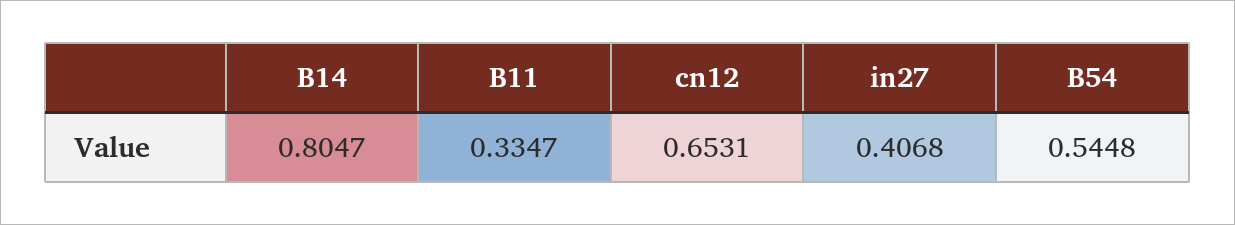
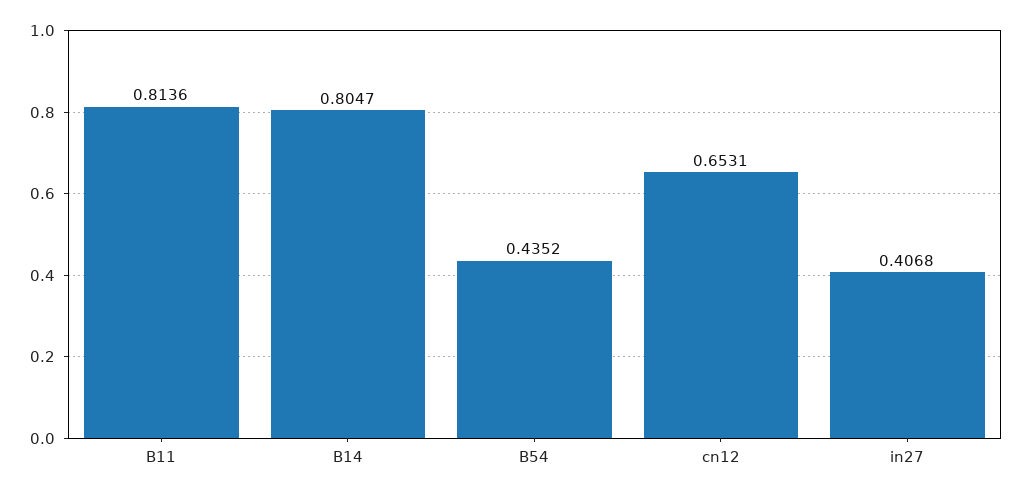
B11: 0.3347 -> 0.8136
B54: 0.5448 -> 0.4352

